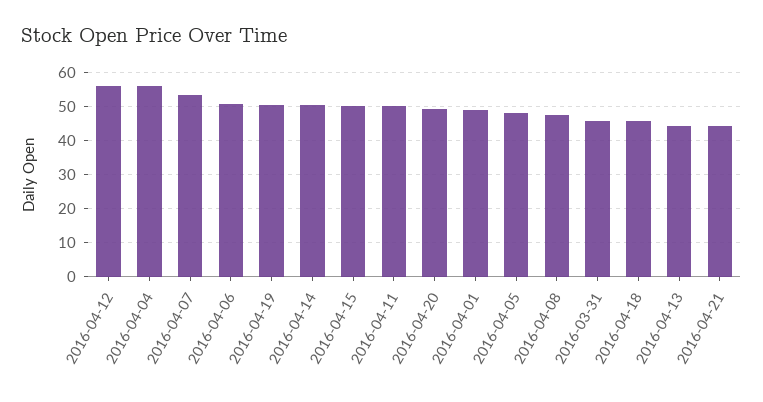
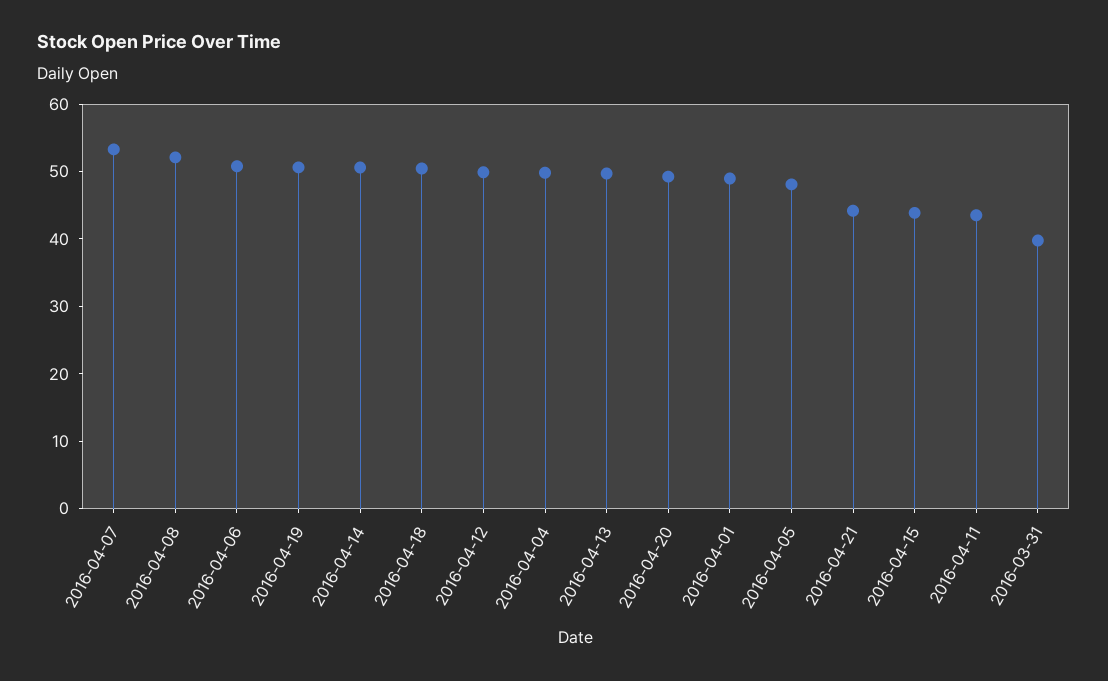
2016-04-12: 56 -> 50
2016-04-04: 56 -> 50
2016-04-15: 50 -> 44
2016-04-11: 50 -> 44
2016-04-08: 48 -> 52
2016-03-31: 46 -> 40
2016-04-18: 46 -> 50
2016-04-13: 44 -> 50

